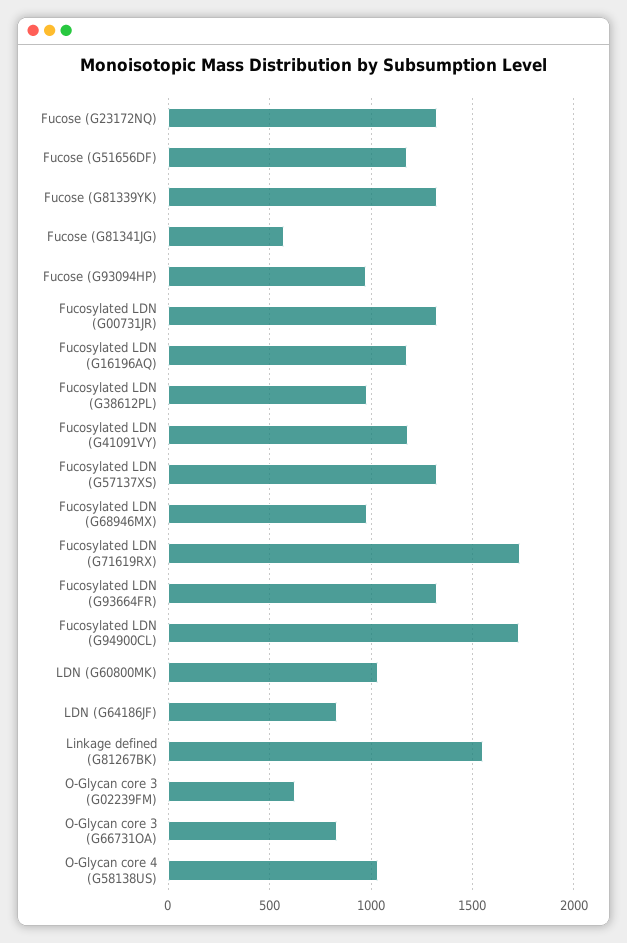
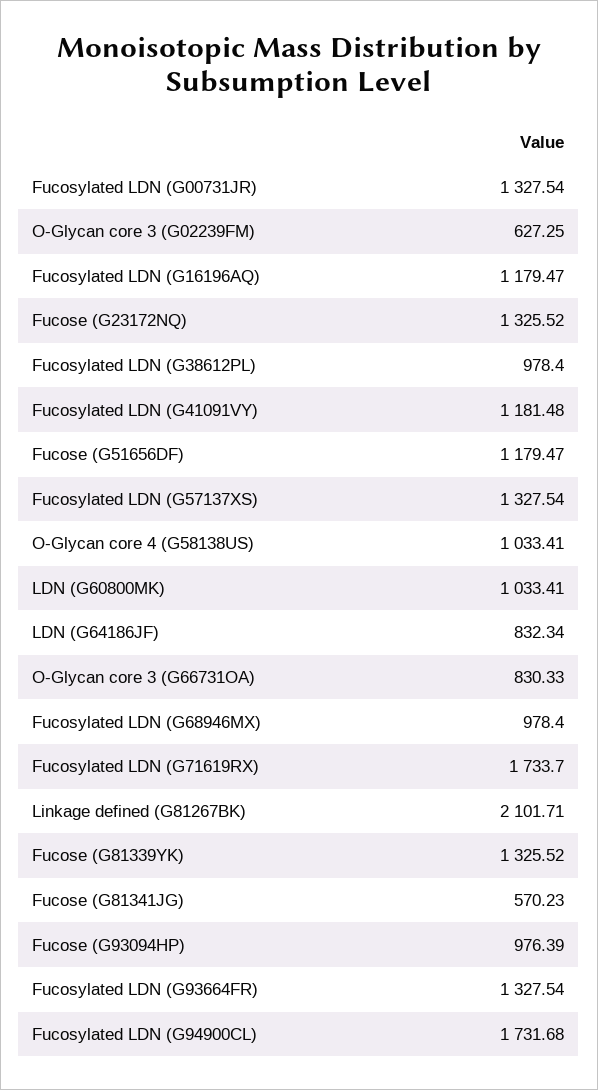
Linkage defined (G81267BK): 1550 -> 2101.71

